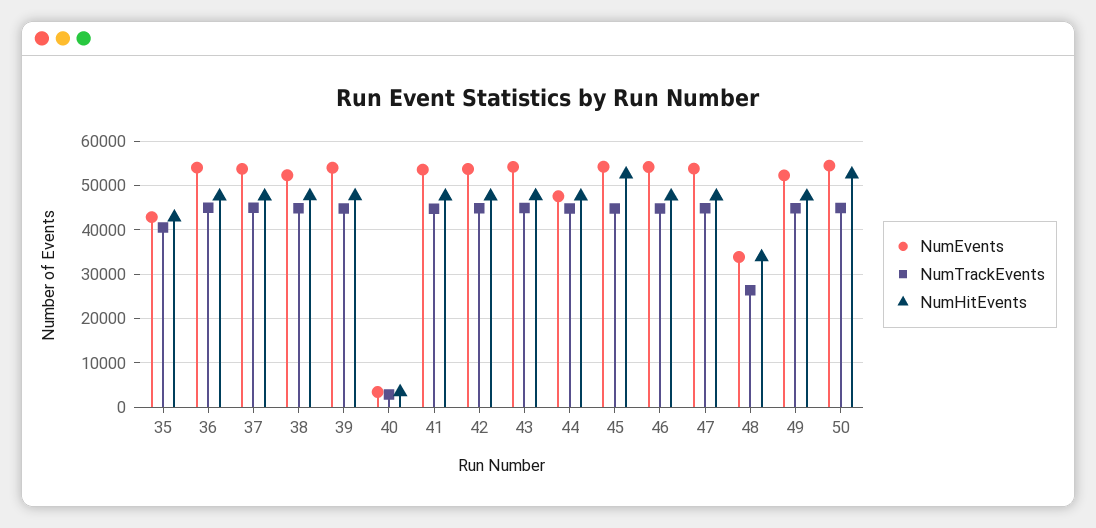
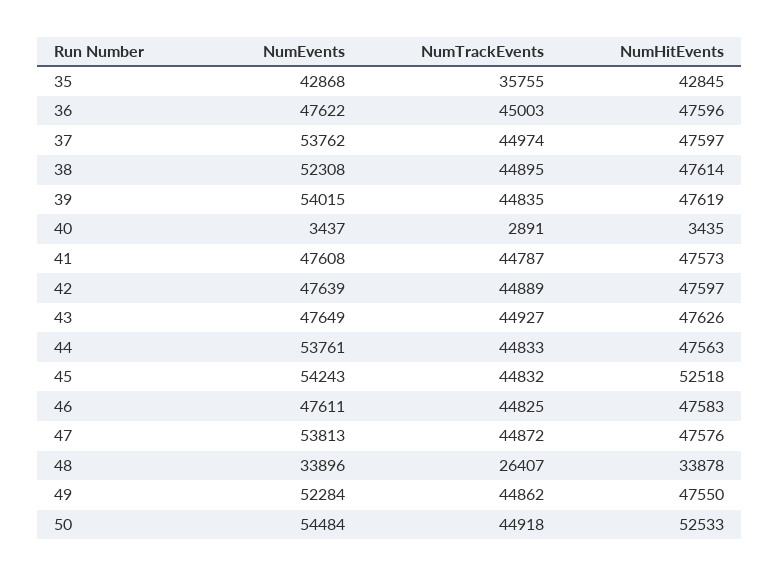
NumTrackEvents, 35: 40000 -> 35755
NumEvents, 36: 54000 -> 47622
NumEvents, 41: 54000 -> 47608
NumEvents, 42: 54000 -> 47639
NumEvents, 43: 54000 -> 47649
NumEvents, 44: 48000 -> 53761
NumEvents, 46: 54000 -> 47611

